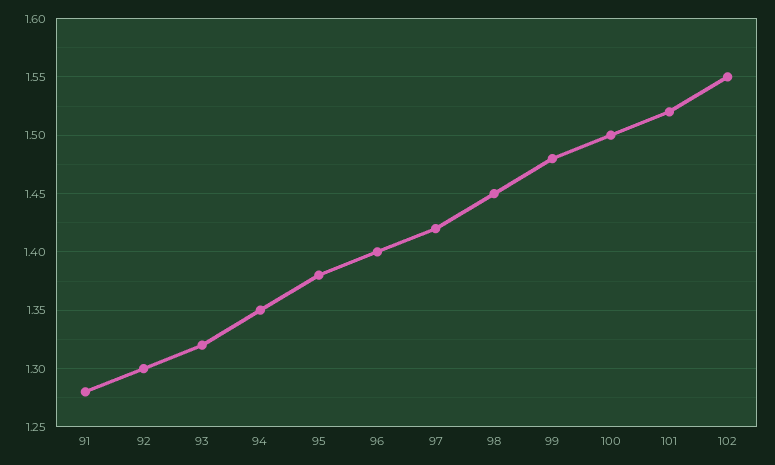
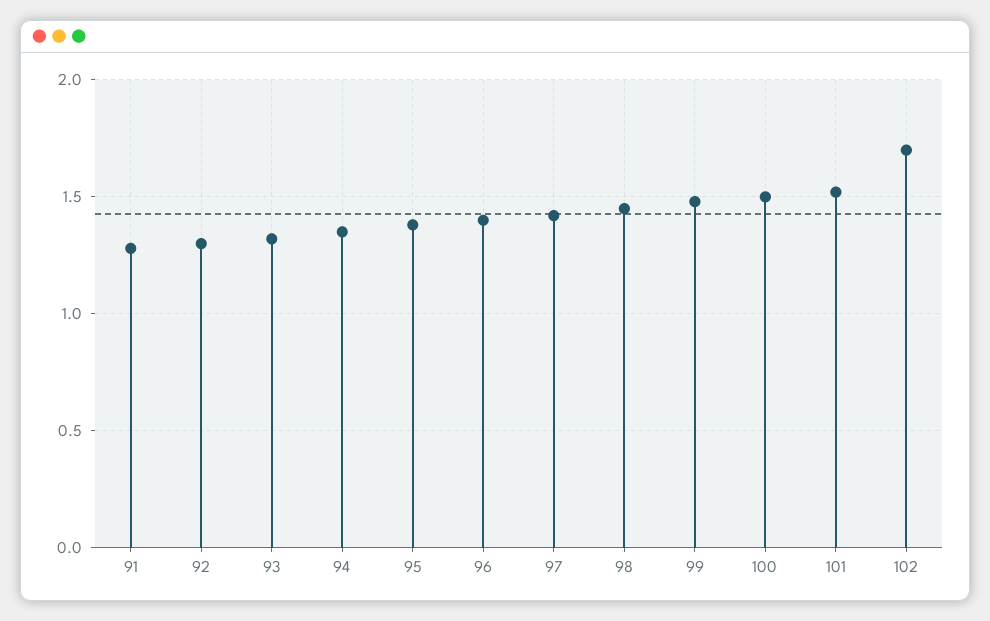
102: 1.55 -> 1.7

